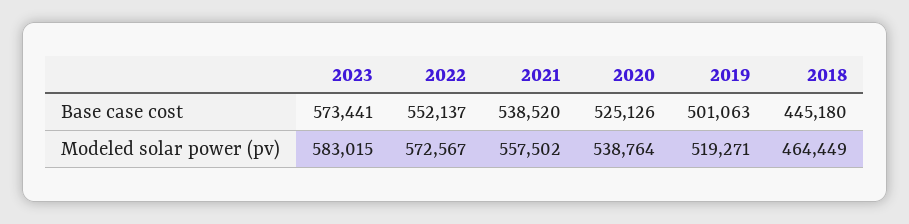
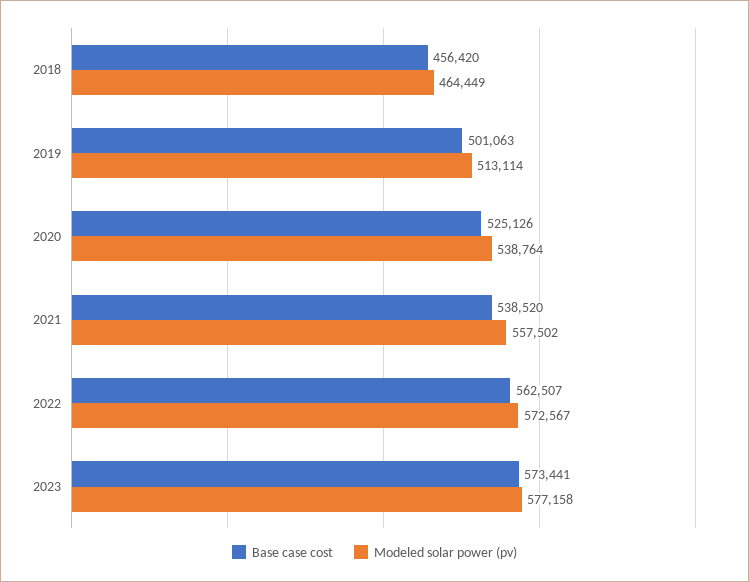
Base case cost, 2022: 552137 -> 562507
Base case cost, 2018: 445180 -> 456420
Modeled solar power (pv), 2023: 583015 -> 577158
Modeled solar power (pv), 2019: 519271 -> 513114

